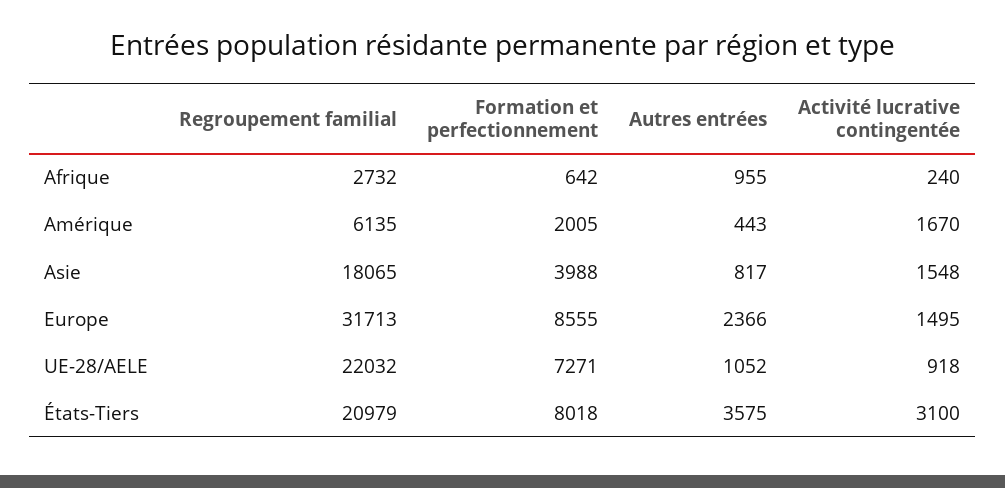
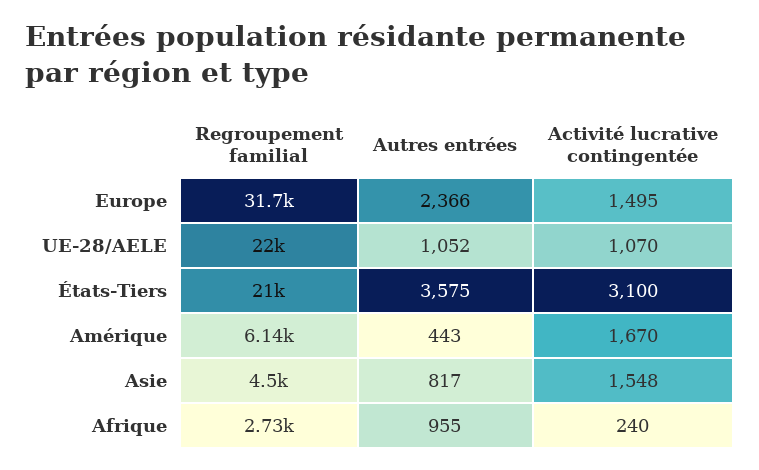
Formation et perfectionnement, Afrique: 642 -> none
Formation et perfectionnement, Amérique: 2005 -> none
Regroupement familial, Asie: 18065 -> 4500
Formation et perfectionnement, Asie: 3988 -> none
Formation et perfectionnement, Europe: 8555 -> none
Formation et perfectionnement, UE-28/AELE: 7271 -> none
Activité lucrative contingentée, UE-28/AELE: 918 -> 1070
Formation et perfectionnement, États-Tiers: 8018 -> none

